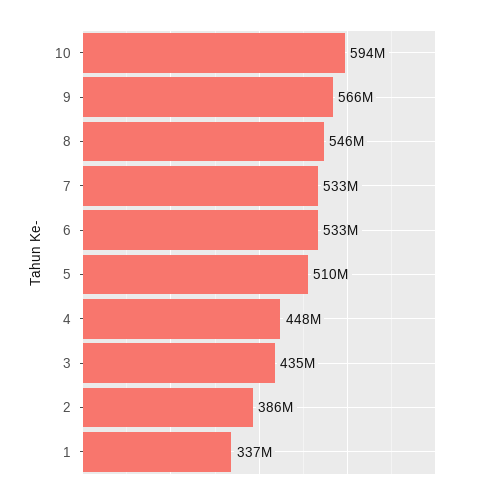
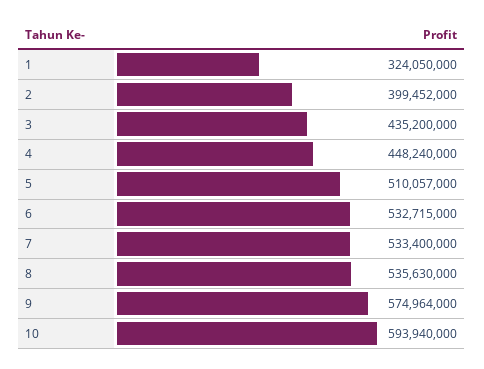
9: 566000000 -> 574964000
8: 546000000 -> 535630000
2: 386000000 -> 399452000
1: 337000000 -> 324050000

